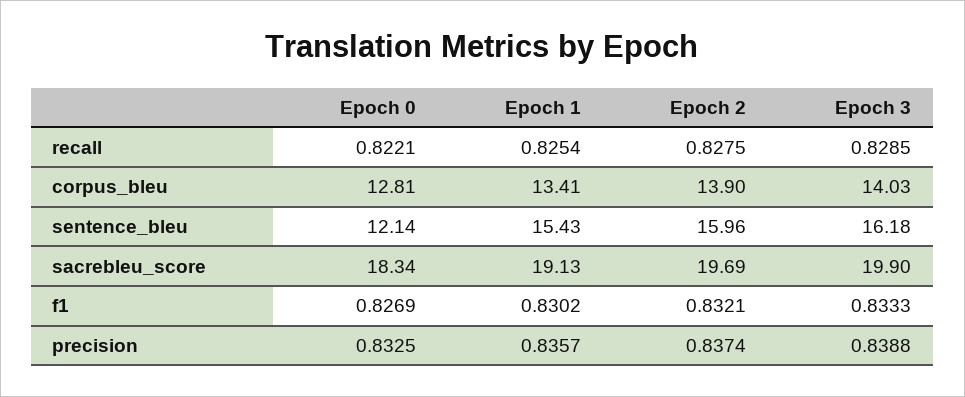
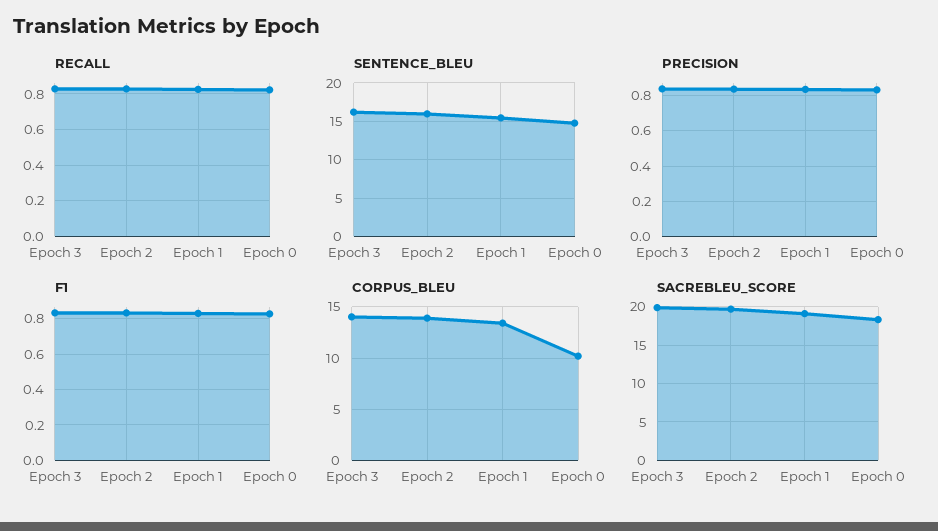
corpus_bleu, Epoch 0: 12.81 -> 10
sentence_bleu, Epoch 0: 12.14 -> 15

